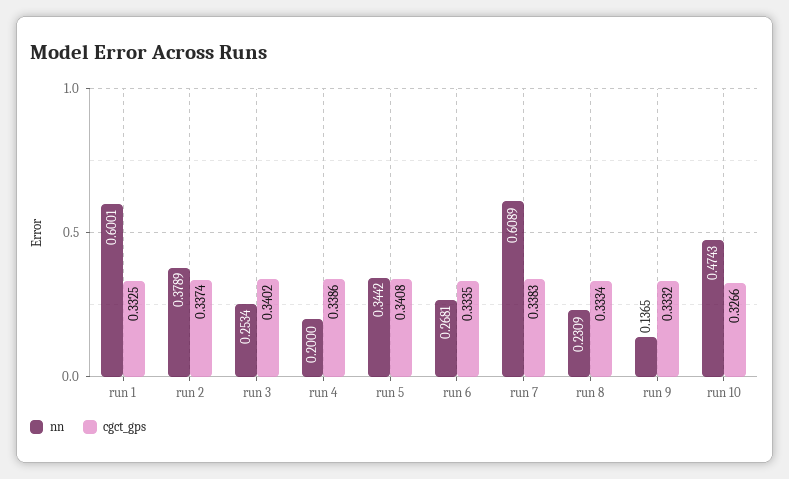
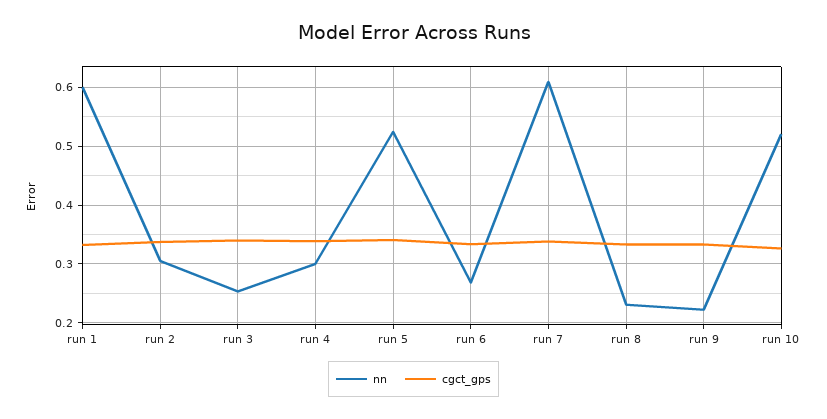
nn, run 2: 0.3789 -> 0.3
nn, run 4: 0.2 -> 0.3
nn, run 5: 0.3442 -> 0.52
nn, run 9: 0.1365 -> 0.22
nn, run 10: 0.4743 -> 0.52

